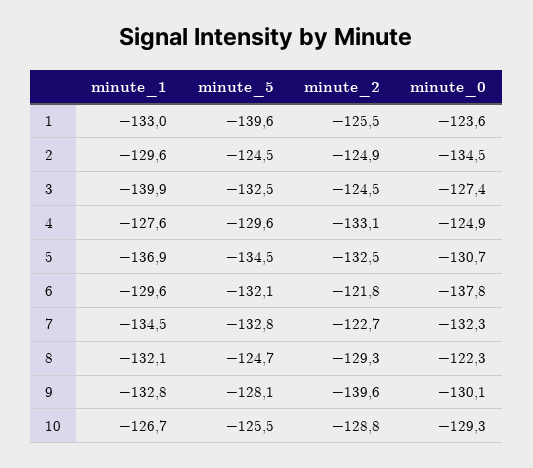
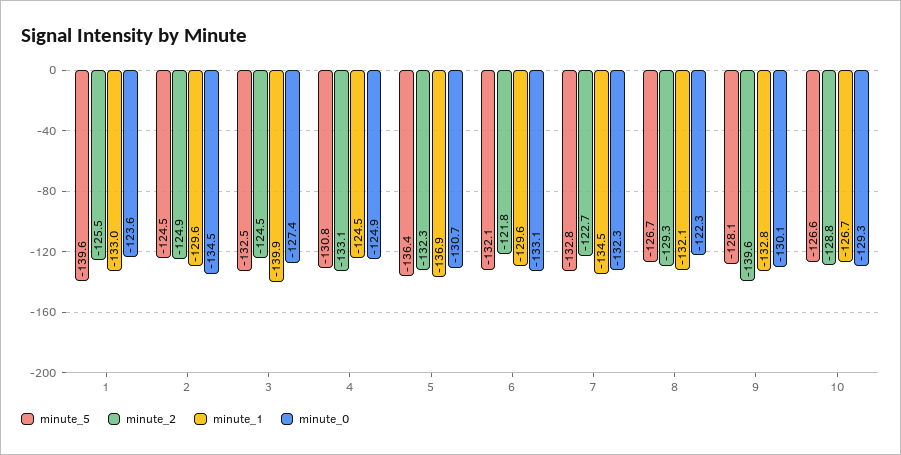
minute_1, 4: -127.6 -> -124.5
minute_5, 4: -129.6 -> -130.8
minute_5, 5: -134.5 -> -136.4
minute_2, 5: -132.5 -> -132.3
minute_0, 6: -137.8 -> -133.1
minute_5, 8: -124.7 -> -126.7
minute_5, 10: -125.5 -> -126.6

